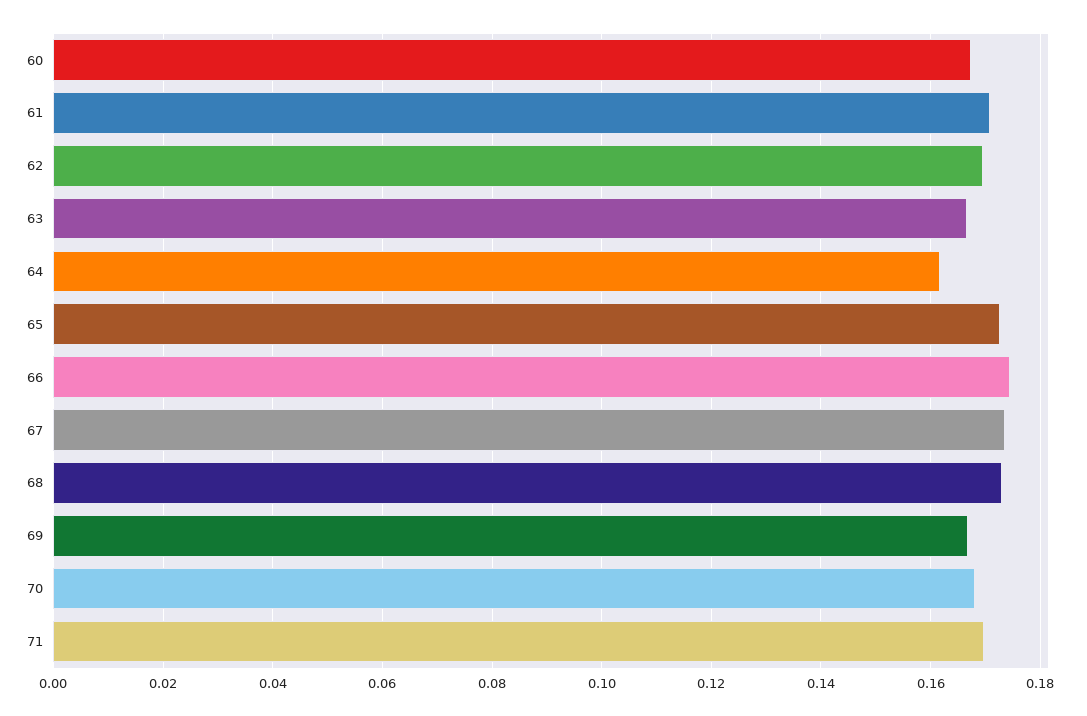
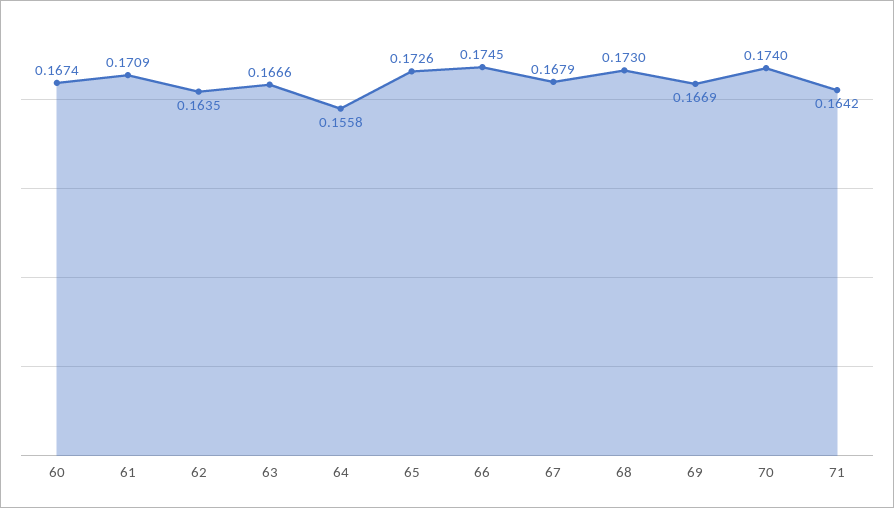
62: 0.17 -> 0.1635
64: 0.162 -> 0.1558
67: 0.174 -> 0.1679
70: 0.168 -> 0.174
71: 0.17 -> 0.1642

